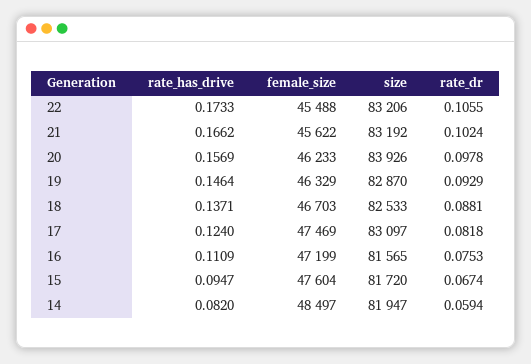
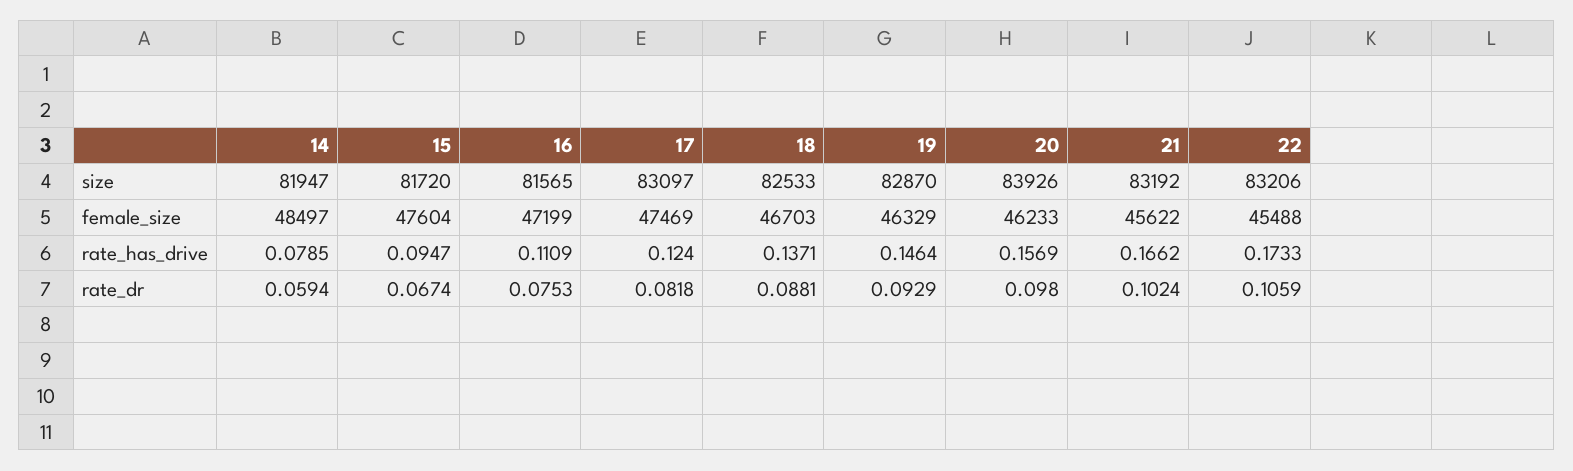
rate_dr, 22: 0.1055 -> 0.1059
rate_dr, 20: 0.0978 -> 0.098
rate_has_drive, 14: 0.082 -> 0.0785

